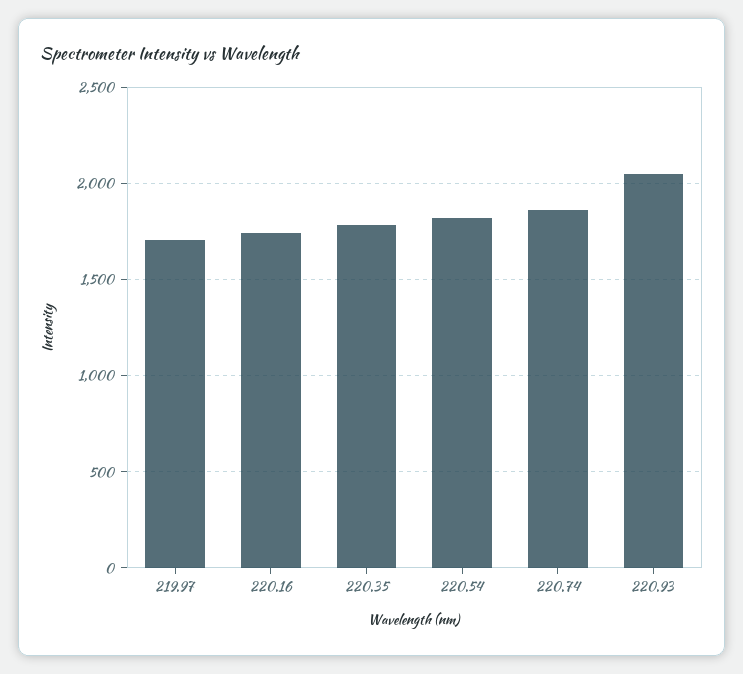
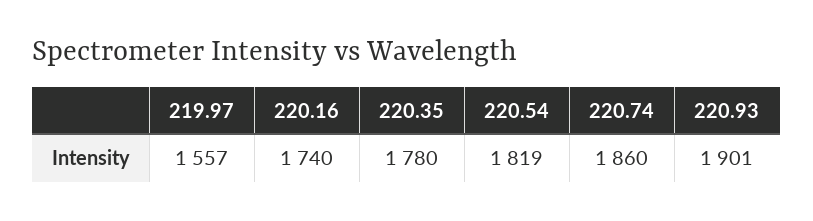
219.97: 1700 -> 1557
220.93: 2050 -> 1901

